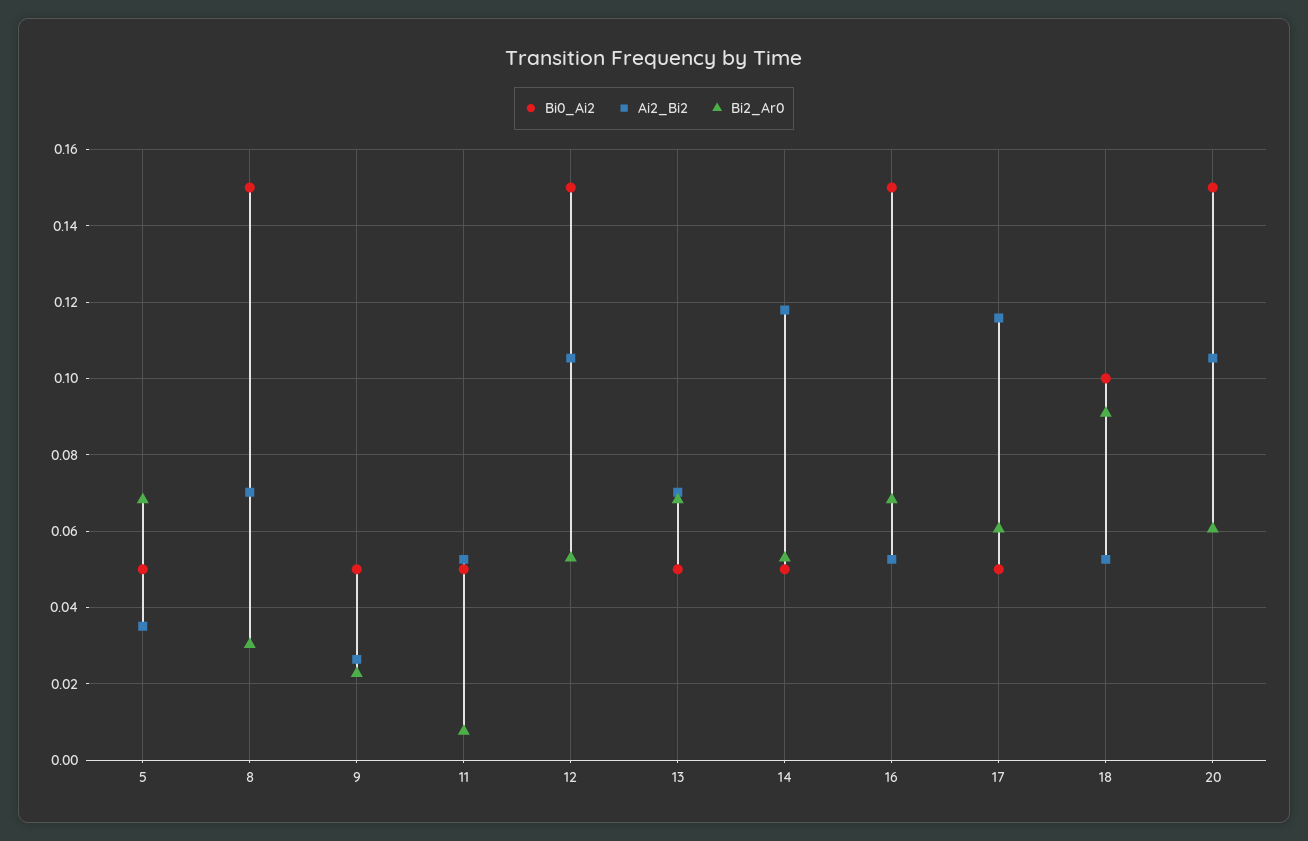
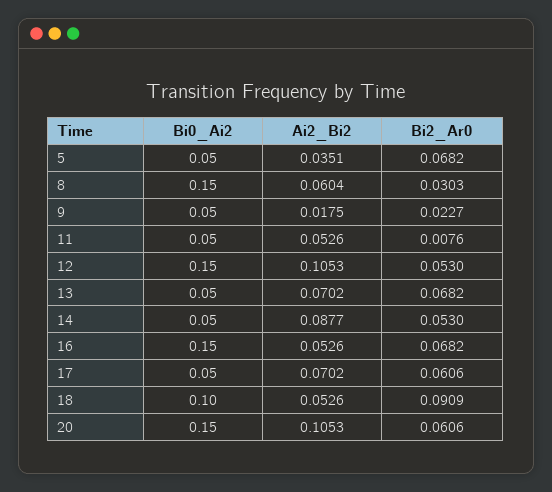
Ai2_Bi2, 8: 0.07 -> 0.0604
Ai2_Bi2, 9: 0.026 -> 0.0175
Ai2_Bi2, 14: 0.118 -> 0.0877
Ai2_Bi2, 17: 0.116 -> 0.0702

